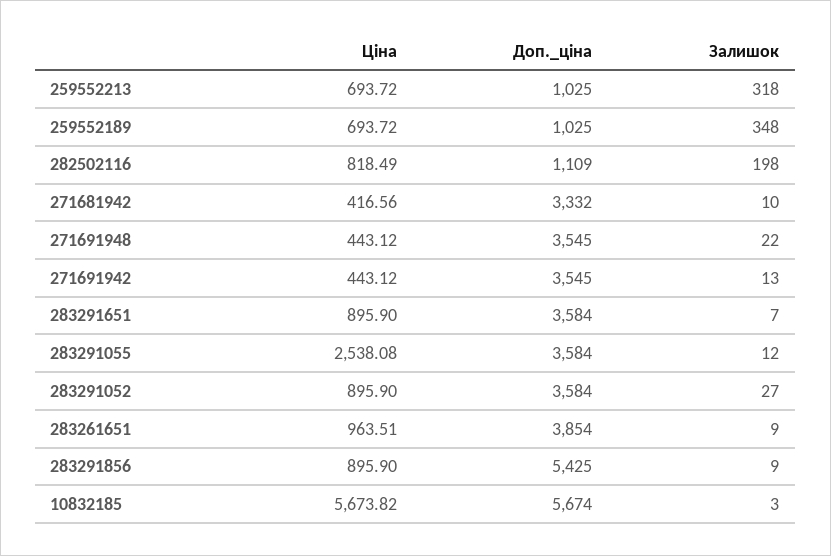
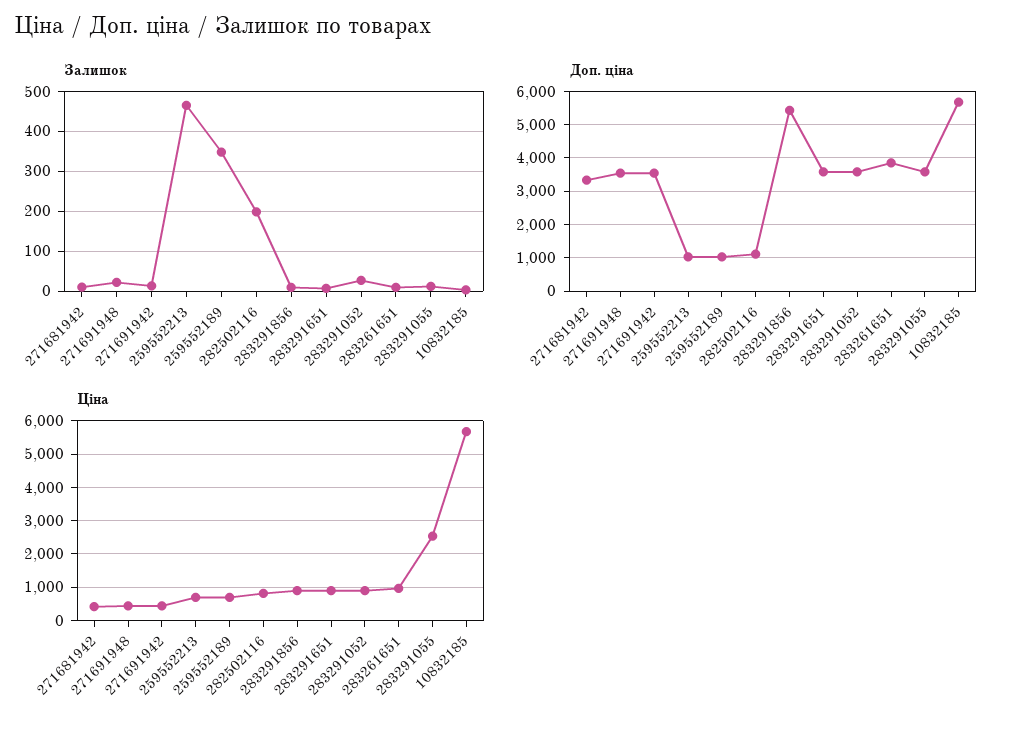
Залишок, 259552213: 318 -> 460

